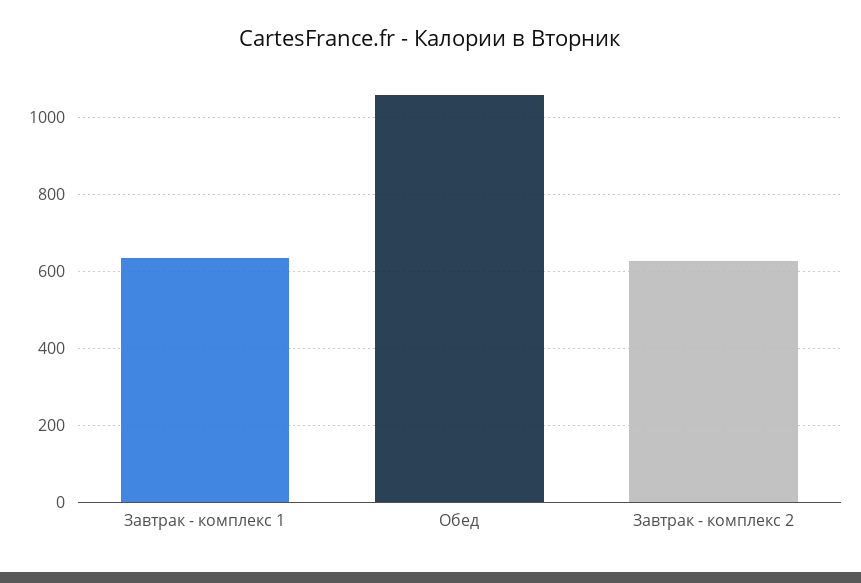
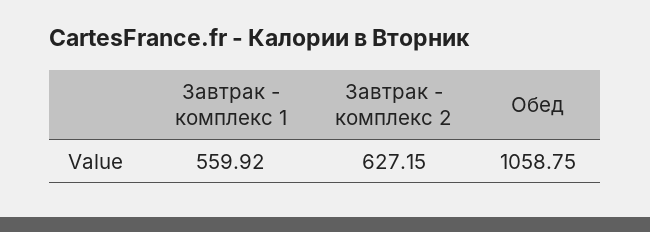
Завтрак - комплекс 1: 640 -> 559.92

